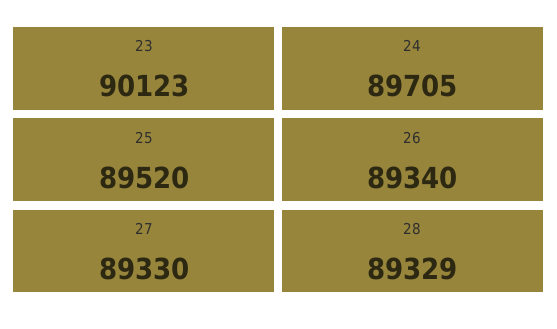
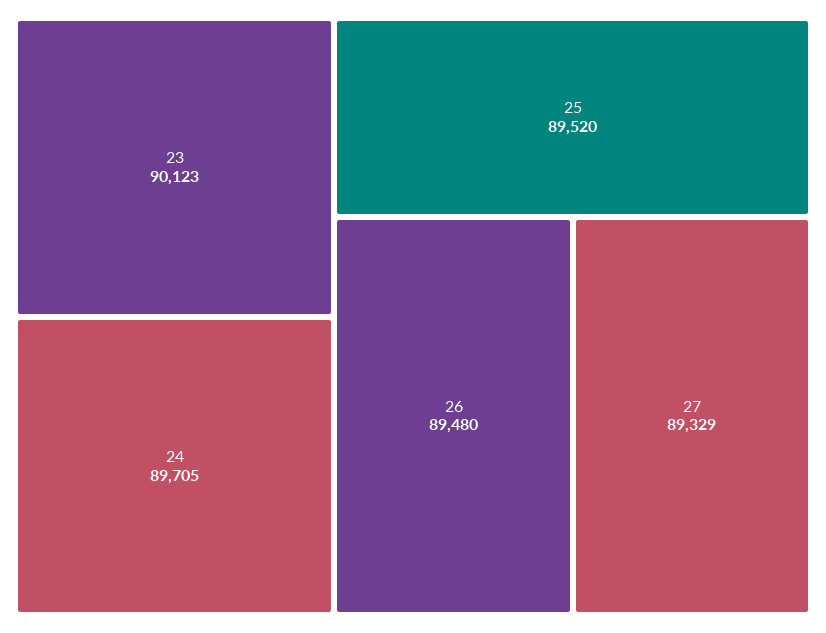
26: 89340 -> 89480
27: 89330 -> 89329
28: 89329 -> none

